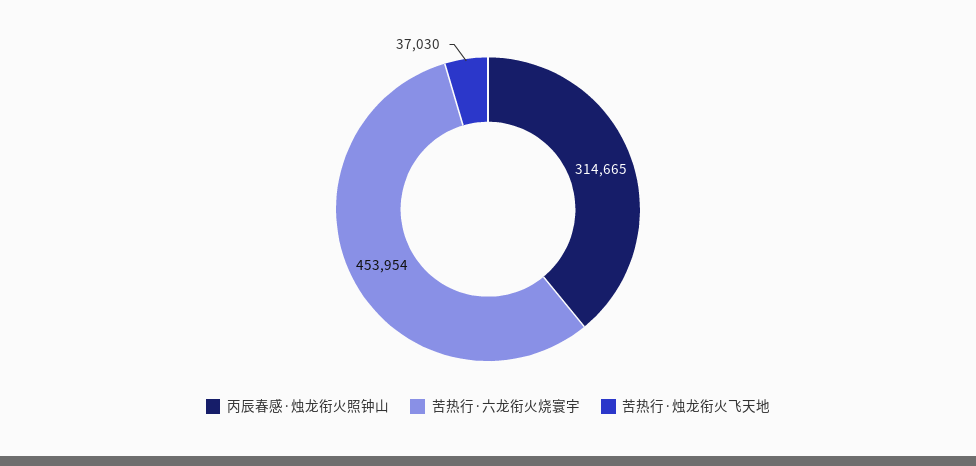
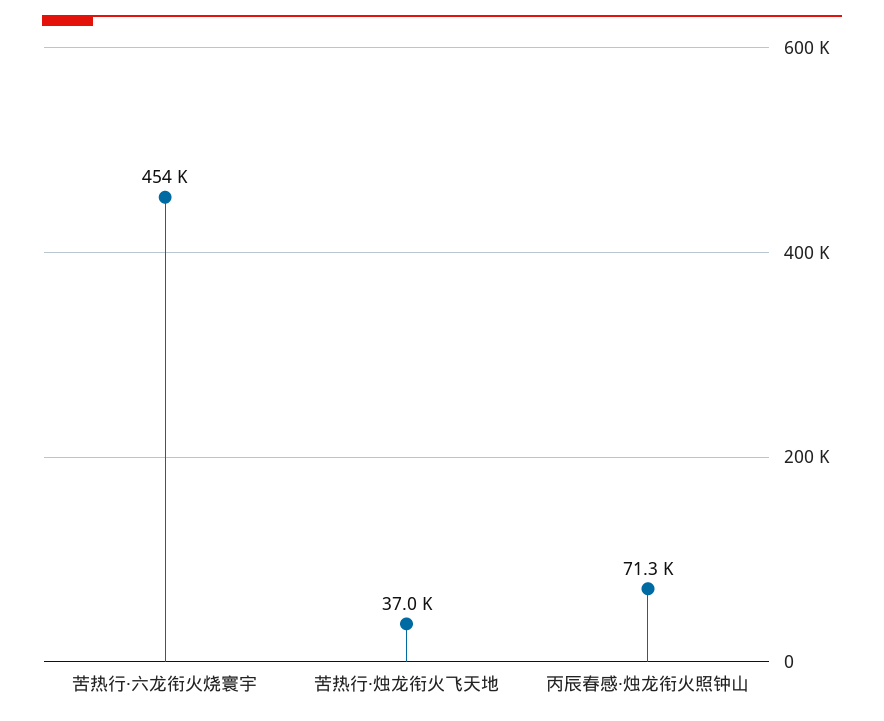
丙辰春感·烛龙衔火照钟山: 314665 -> 71300

